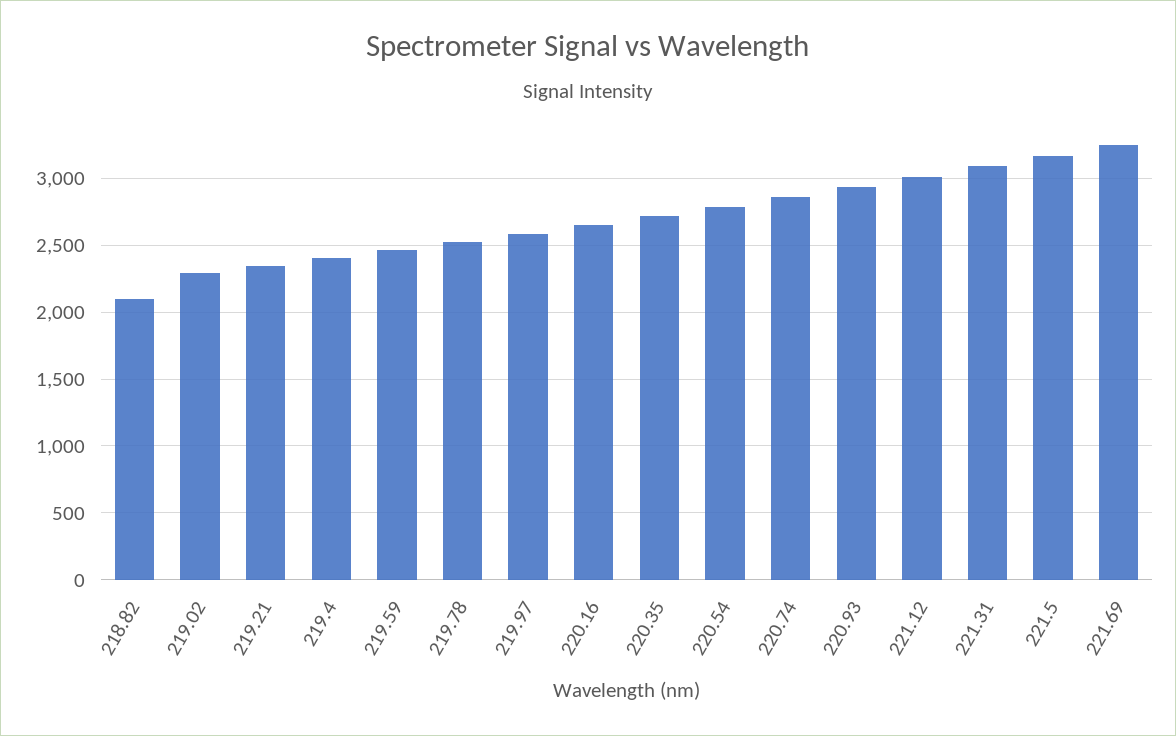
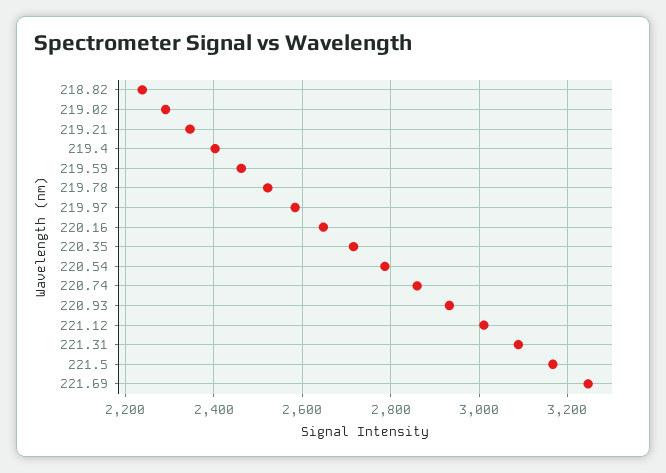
218.82: 2100 -> 2240

